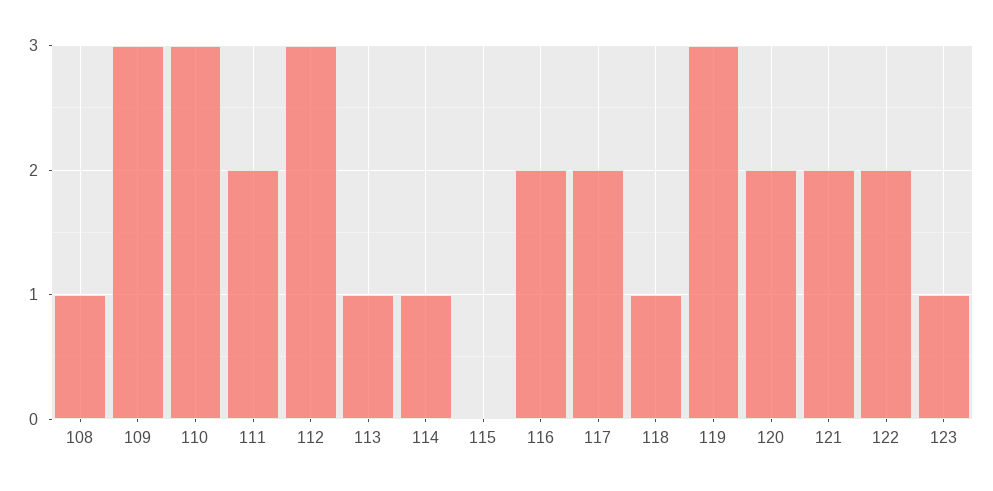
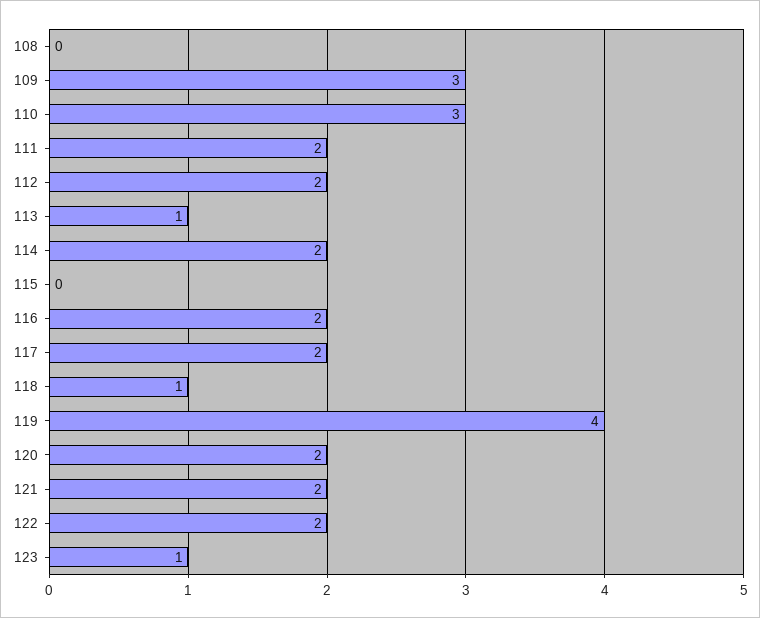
108: 1 -> 0
112: 3 -> 2
114: 1 -> 2
119: 3 -> 4

